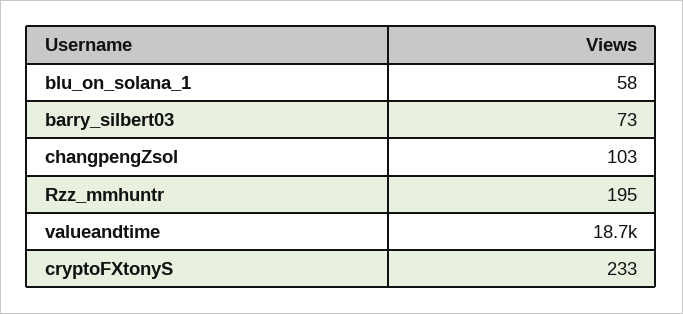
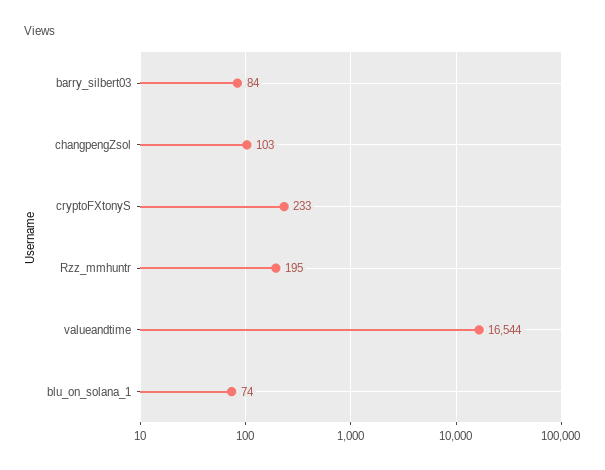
blu_on_solana_1: 58 -> 74
barry_silbert03: 73 -> 84
valueandtime: 18700 -> 16544

